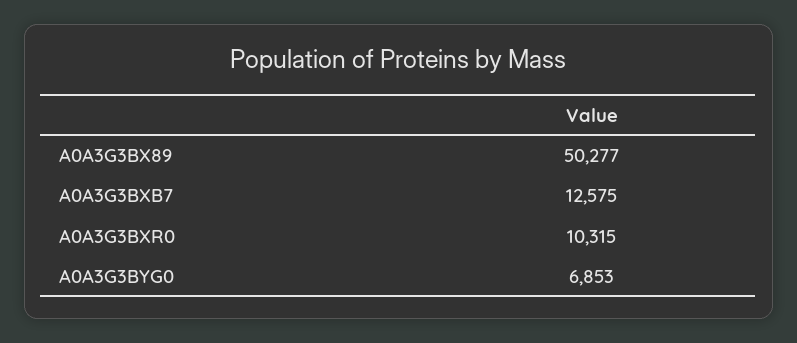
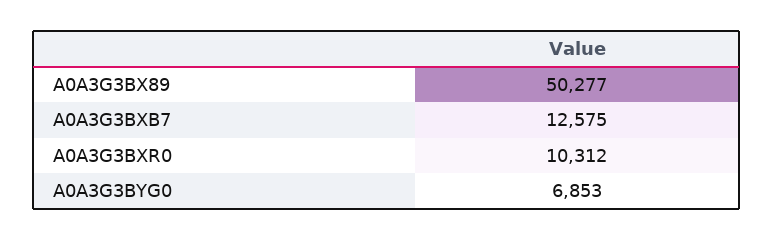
A0A3G3BXR0: 10315 -> 10312

